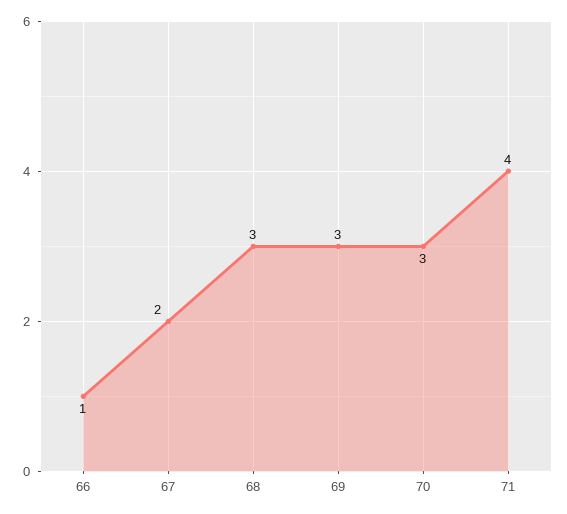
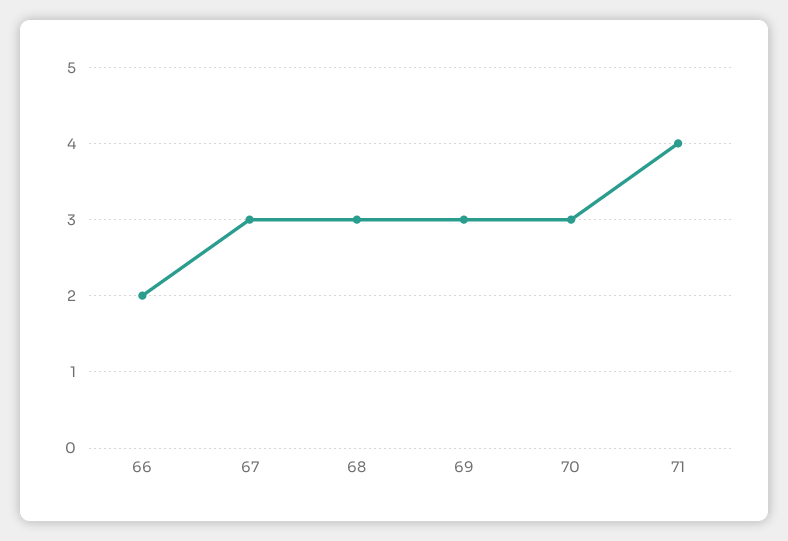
66: 1 -> 2
67: 2 -> 3

